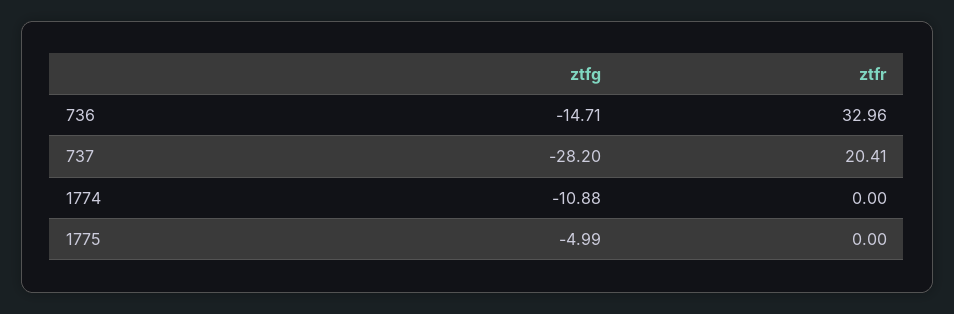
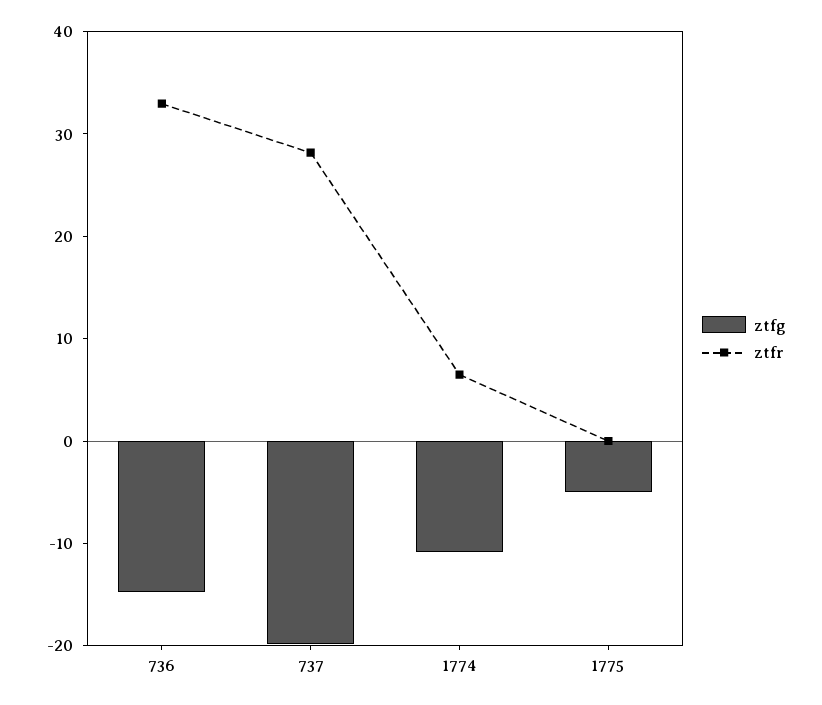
ztfg, 737: -28.2 -> -20
ztfr, 737: 20.41 -> 28
ztfr, 1774: 0 -> 6

